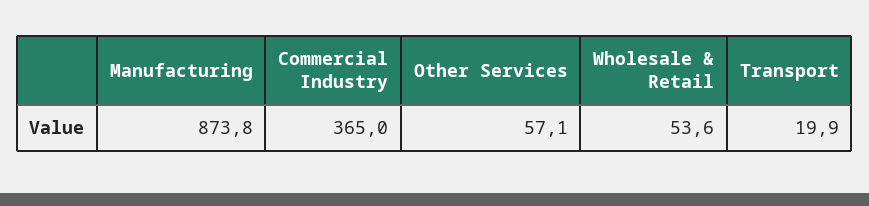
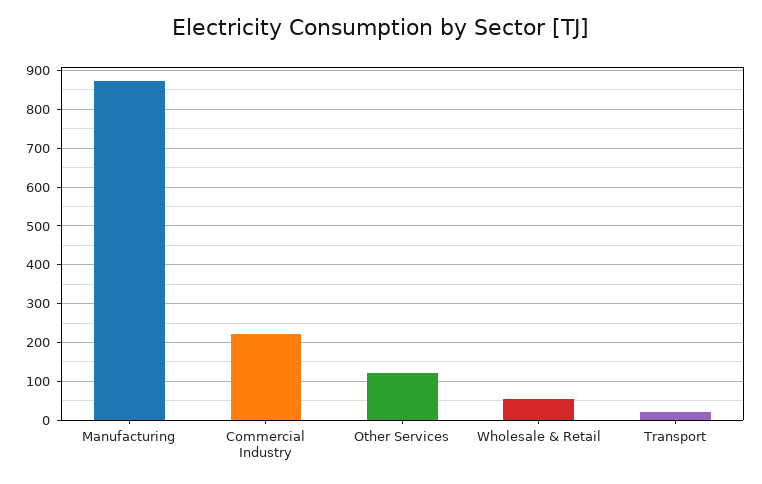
Commercial Industry: 365 -> 220
Other Services: 57.1 -> 120

